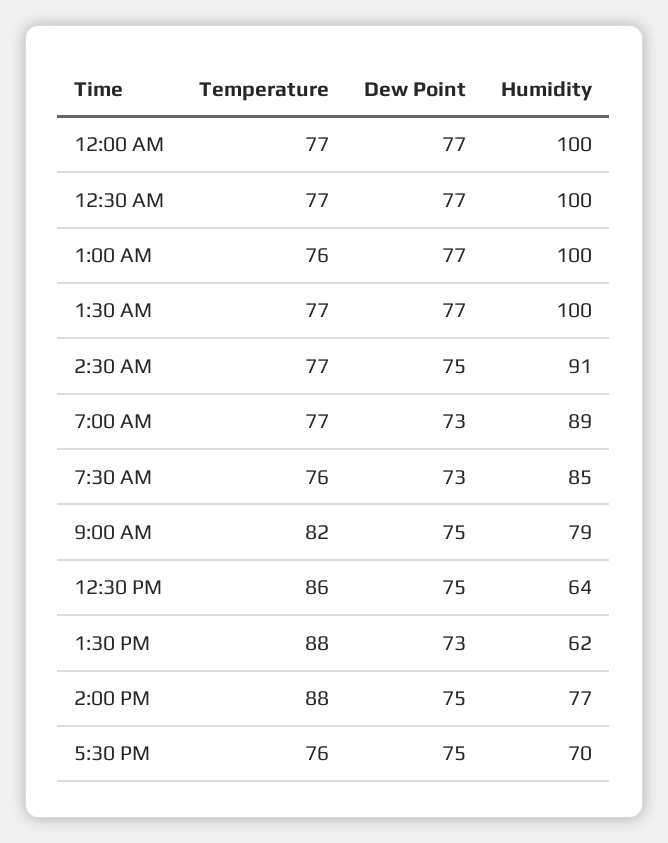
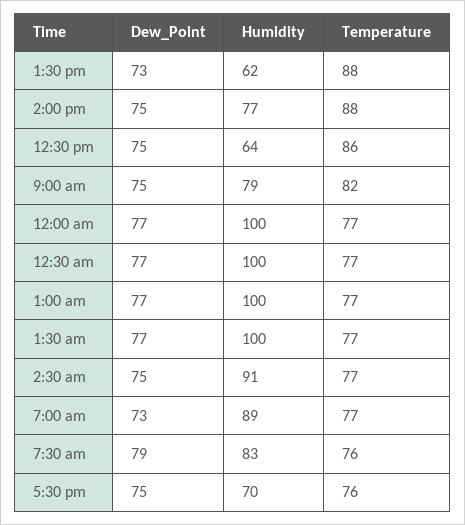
Temperature, 1:00 AM: 76 -> 77
Dew Point, 7:30 AM: 73 -> 79
Humidity, 7:30 AM: 85 -> 83

